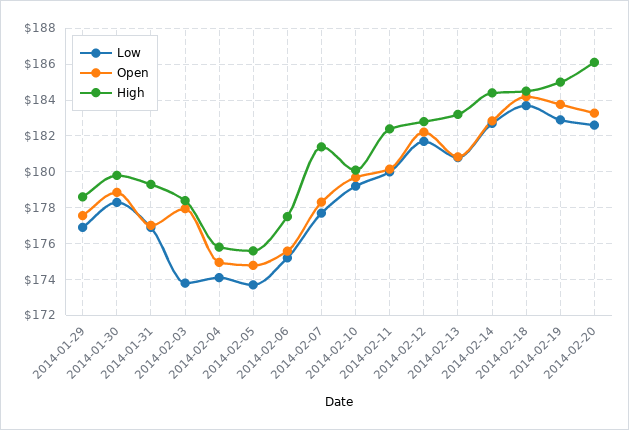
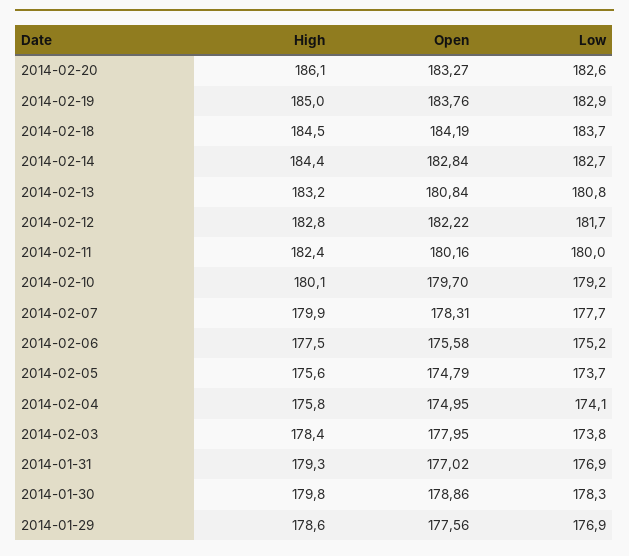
High, 2014-02-07: 181.5 -> 179.9

